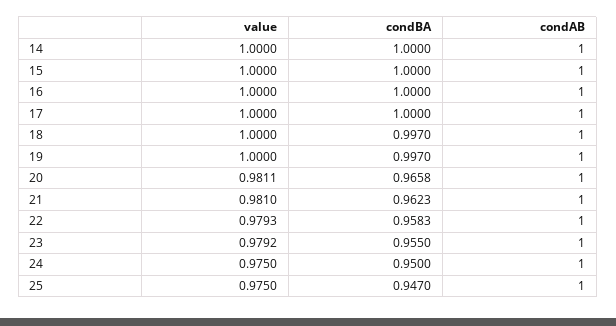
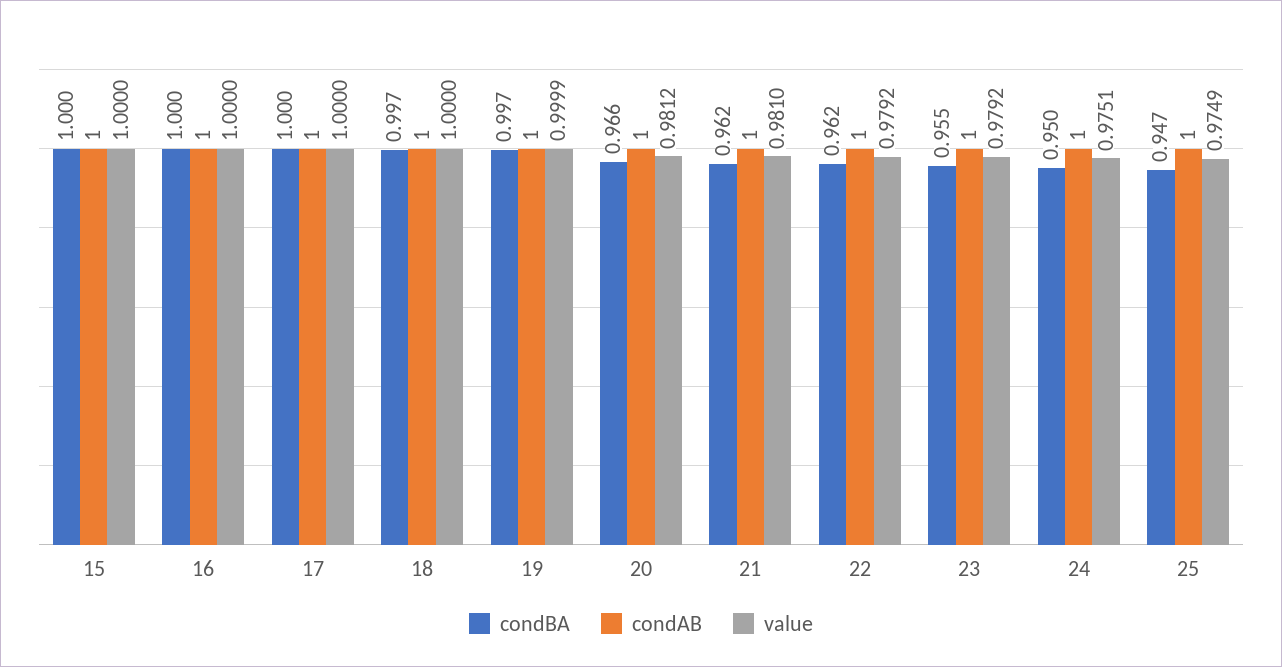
value, 14: 1 -> none
condBA, 14: 1 -> none
condAB, 14: 1 -> none
value, 19: 1 -> 0.9999
value, 20: 0.9811 -> 0.9812
value, 22: 0.9793 -> 0.9792
condBA, 22: 0.9583 -> 0.962
value, 24: 0.975 -> 0.9751
value, 25: 0.975 -> 0.9749

